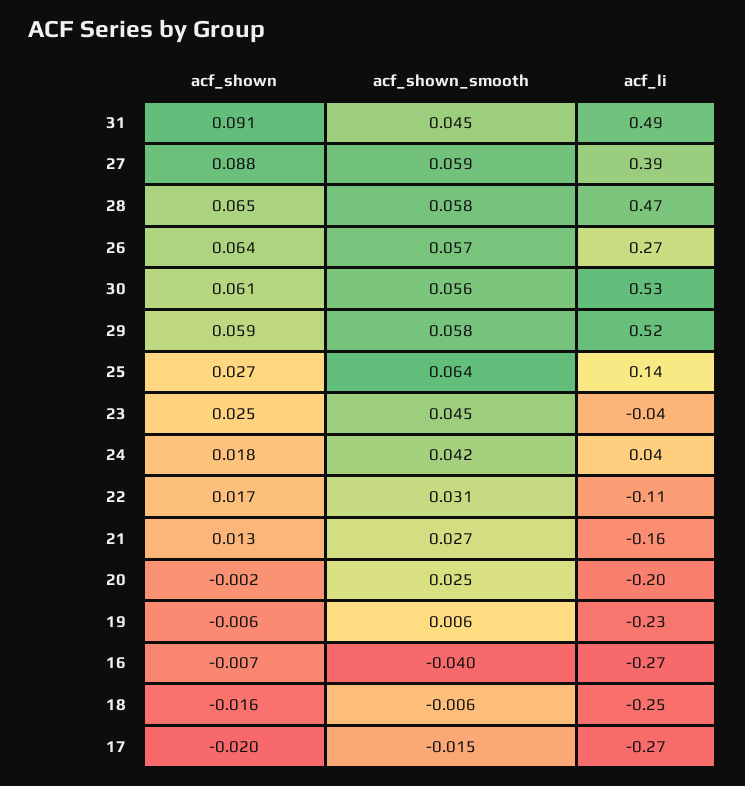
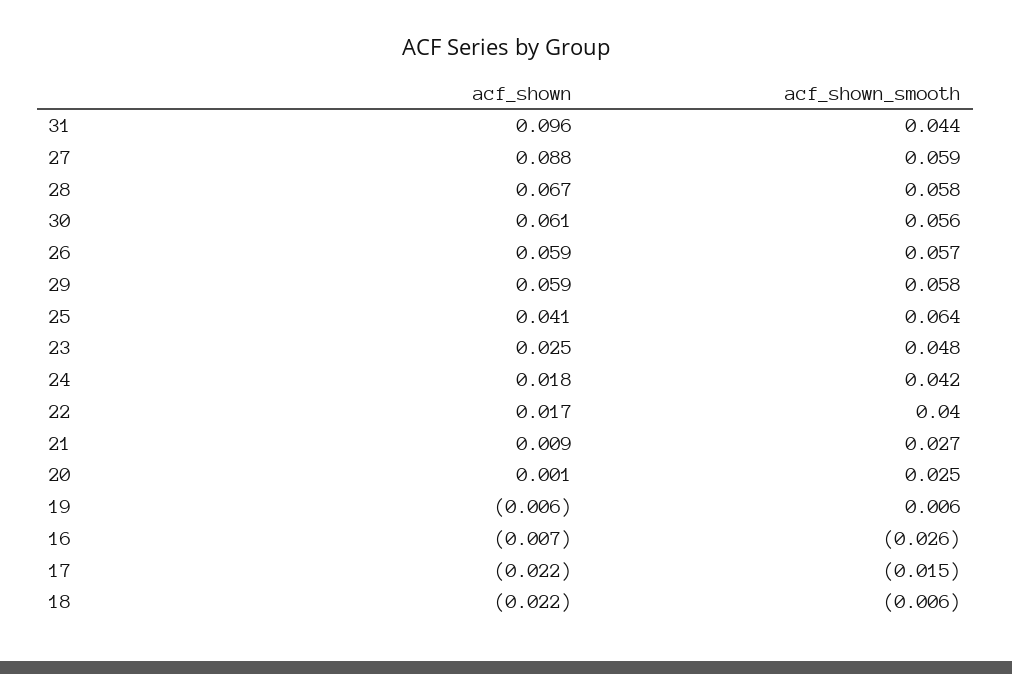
acf_shown, 31: 0.091 -> 0.096
acf_shown_smooth, 31: 0.045 -> 0.044
acf_li, 31: 0.49 -> none
acf_li, 27: 0.39 -> none
acf_shown, 28: 0.065 -> 0.067
acf_li, 28: 0.47 -> none
acf_shown, 26: 0.064 -> 0.059
acf_li, 26: 0.27 -> none
acf_li, 30: 0.53 -> none
acf_li, 29: 0.52 -> none
acf_shown, 25: 0.027 -> 0.041
acf_li, 25: 0.14 -> none
acf_shown_smooth, 23: 0.045 -> 0.048
acf_li, 23: -0.04 -> none
acf_li, 24: 0.04 -> none
acf_shown_smooth, 22: 0.031 -> 0.04
acf_li, 22: -0.11 -> none
acf_shown, 21: 0.013 -> 0.009
acf_li, 21: -0.16 -> none
acf_shown, 20: -0.002 -> 0.001
acf_li, 20: -0.2 -> none
acf_li, 19: -0.23 -> none
acf_shown_smooth, 16: -0.04 -> -0.026
acf_li, 16: -0.27 -> none
acf_shown, 18: -0.016 -> -0.022
acf_li, 18: -0.25 -> none
acf_shown, 17: -0.02 -> -0.022
acf_li, 17: -0.27 -> none

